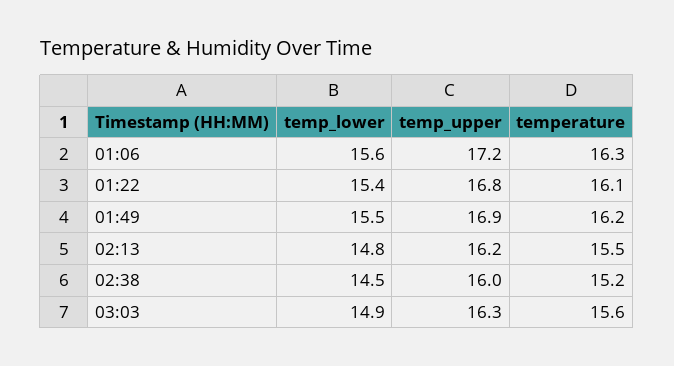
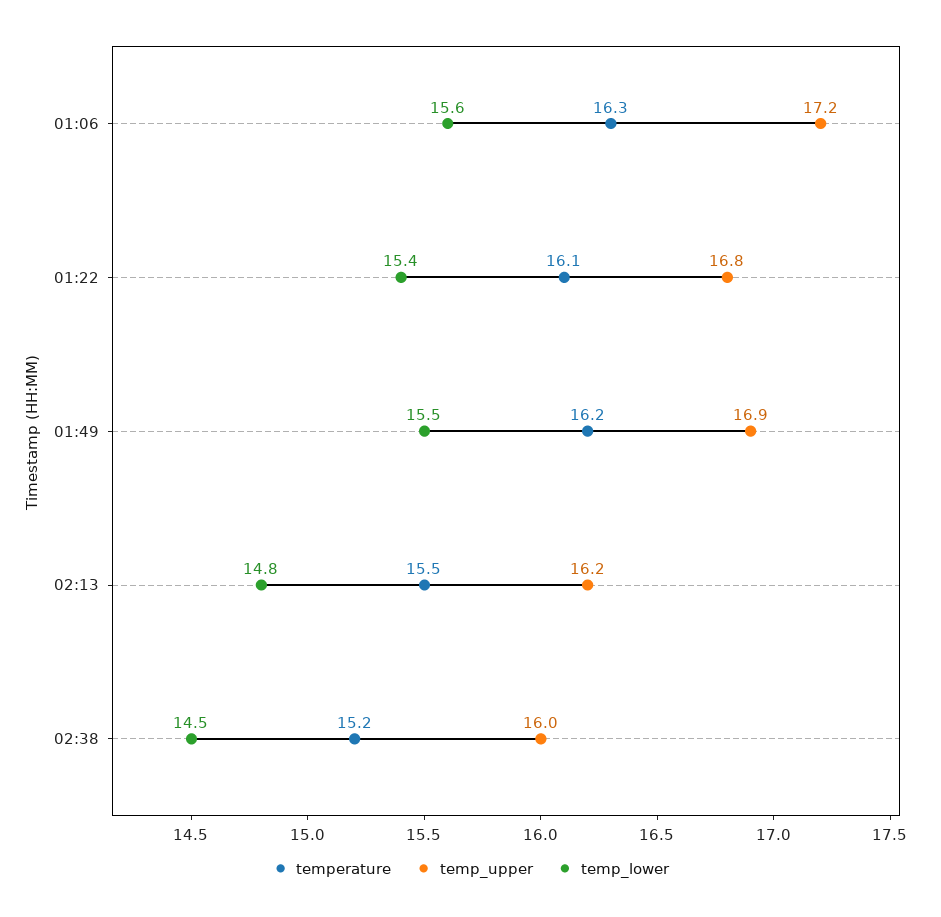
temp_lower, 03:03: 14.9 -> none
temp_upper, 03:03: 16.3 -> none
temperature, 03:03: 15.6 -> none

